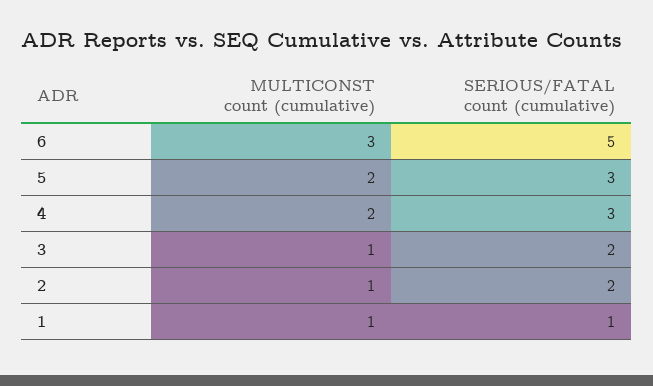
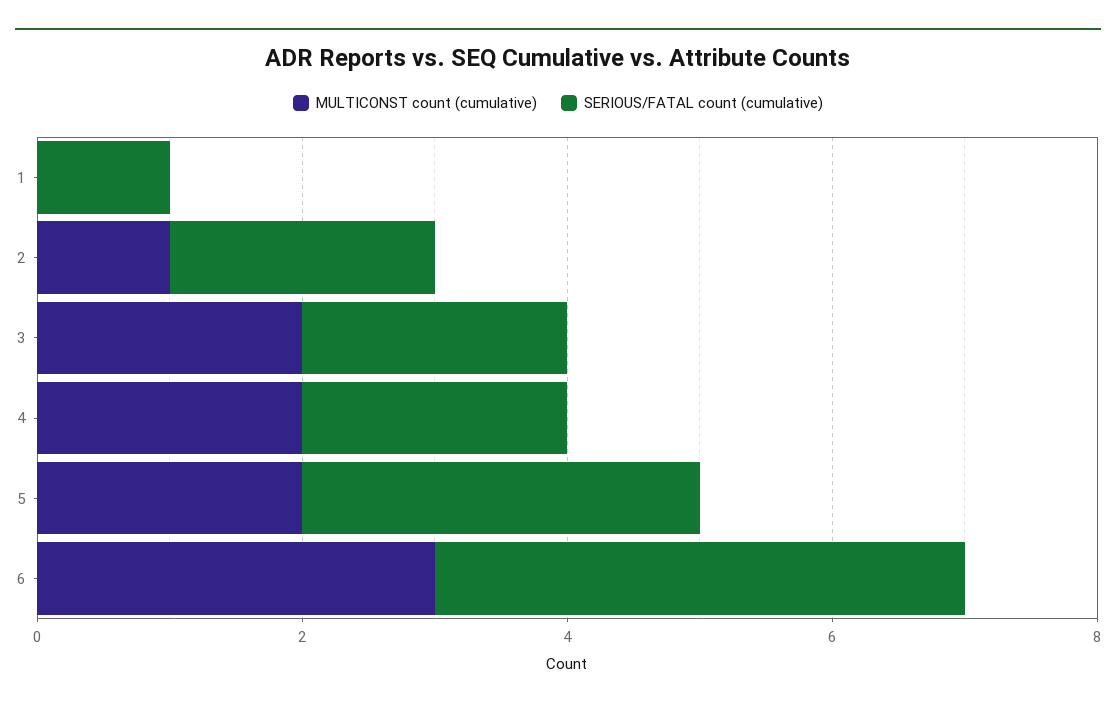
SERIOUS/FATAL count (cumulative), 6: 5 -> 4
SERIOUS/FATAL count (cumulative), 4: 3 -> 2
MULTICONST count (cumulative), 3: 1 -> 2
MULTICONST count (cumulative), 1: 1 -> 0

